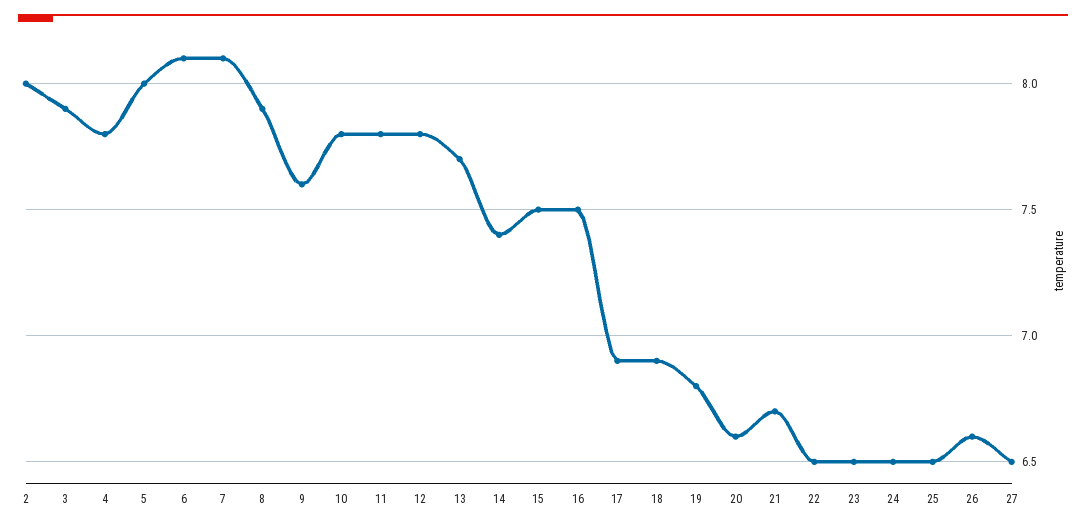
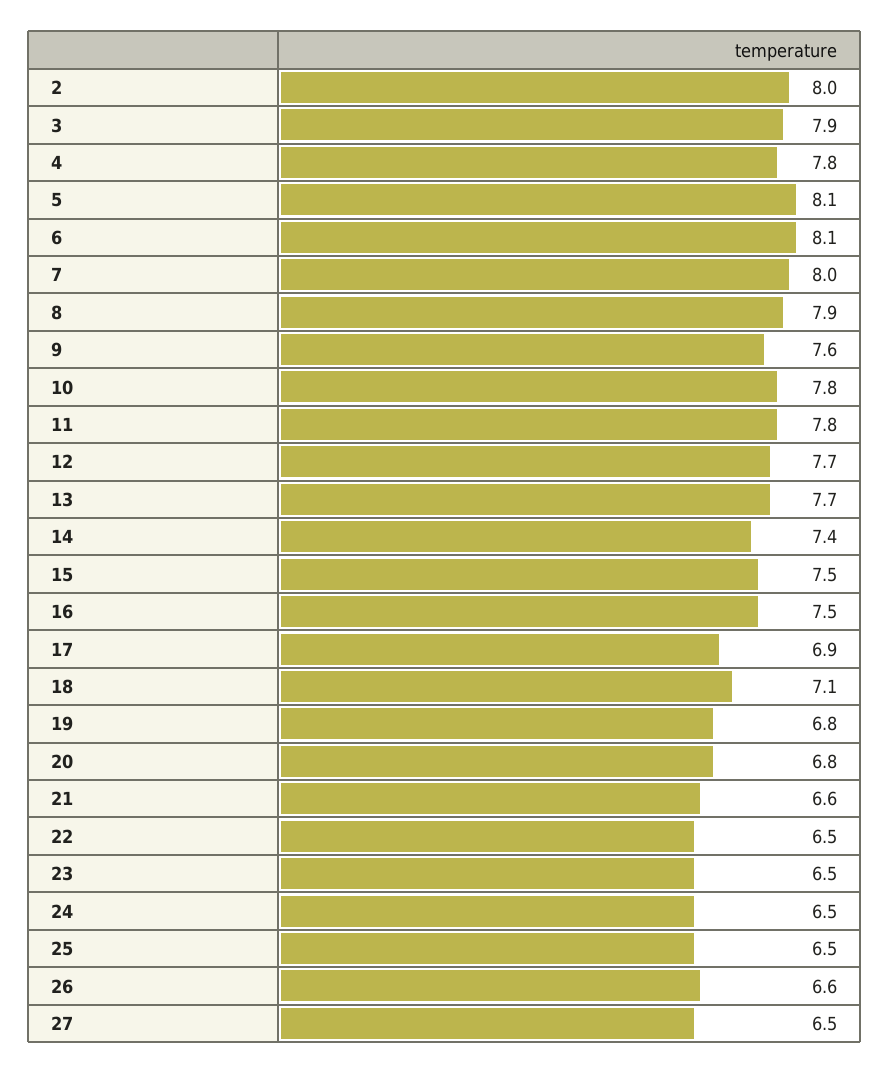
5: 8 -> 8.1
7: 8.1 -> 8
12: 7.8 -> 7.7
18: 6.9 -> 7.1
20: 6.6 -> 6.8
21: 6.7 -> 6.6

